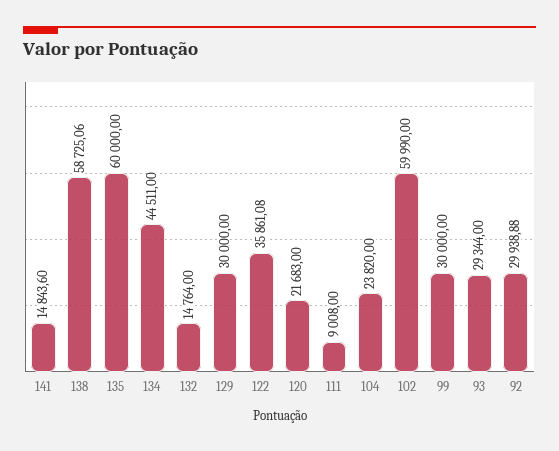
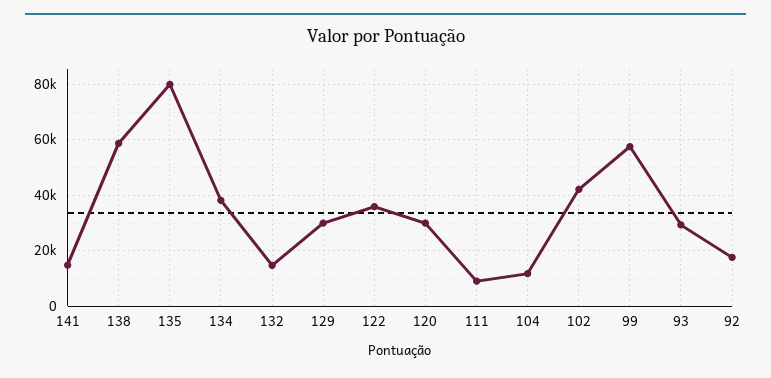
135: 60000 -> 80000
134: 44511 -> 37500
120: 21683 -> 30000
104: 23820 -> 12500
102: 59990 -> 42500
99: 30000 -> 57500
92: 29938.88 -> 17500

